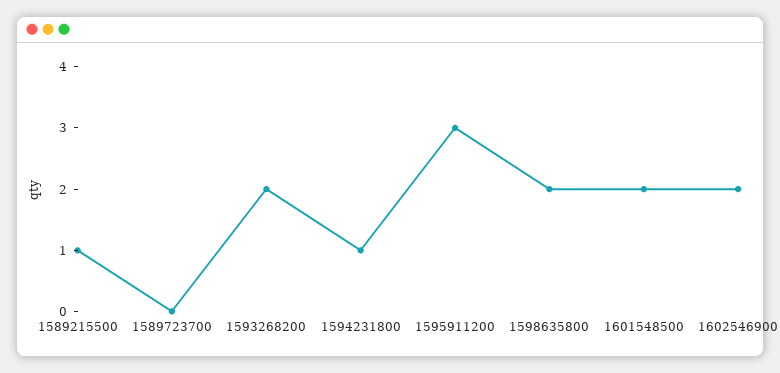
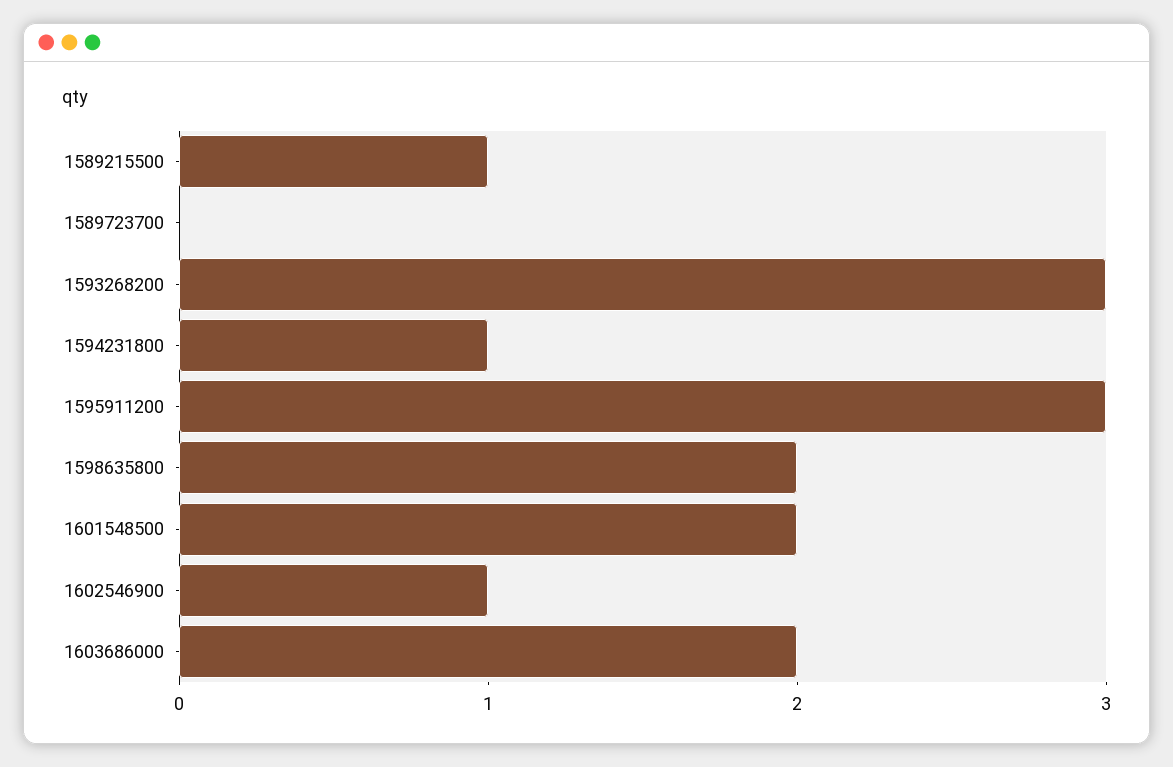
1593268200: 2 -> 3
1602546900: 2 -> 1
1603686000: none -> 2

